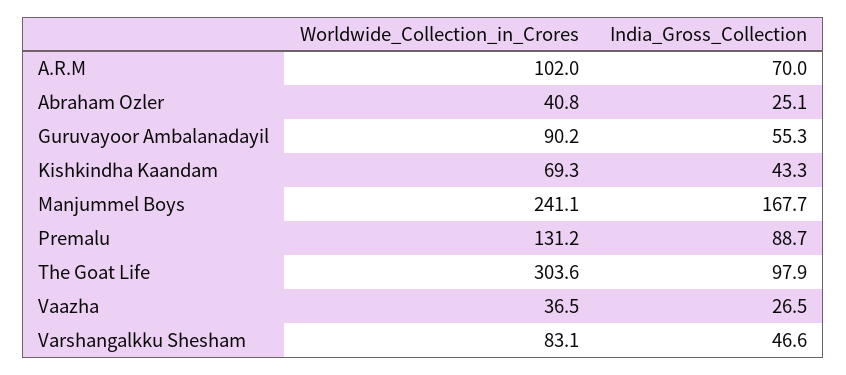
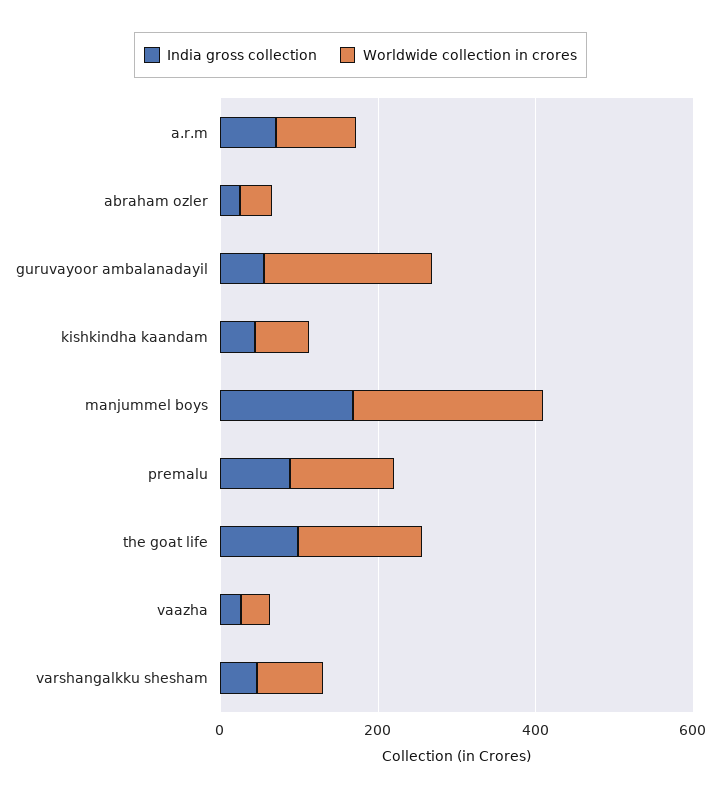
Worldwide_Collection_in_Crores, Guruvayoor Ambalanadayil: 90.2 -> 200
Worldwide_Collection_in_Crores, The Goat Life: 303.6 -> 150

